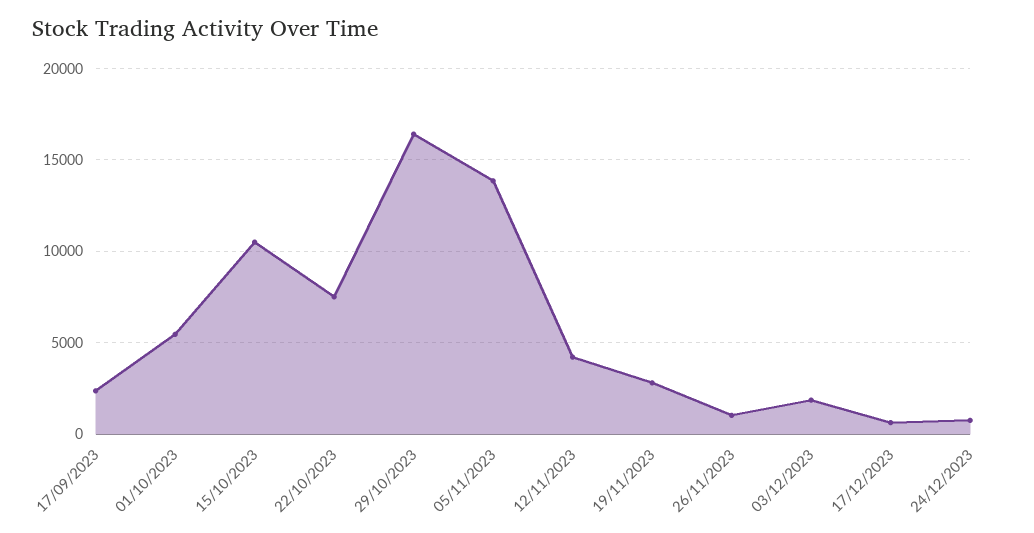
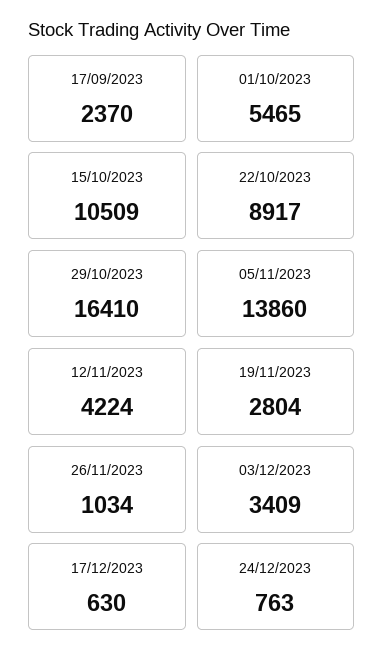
22/10/2023: 7500 -> 8917
03/12/2023: 2000 -> 3409

